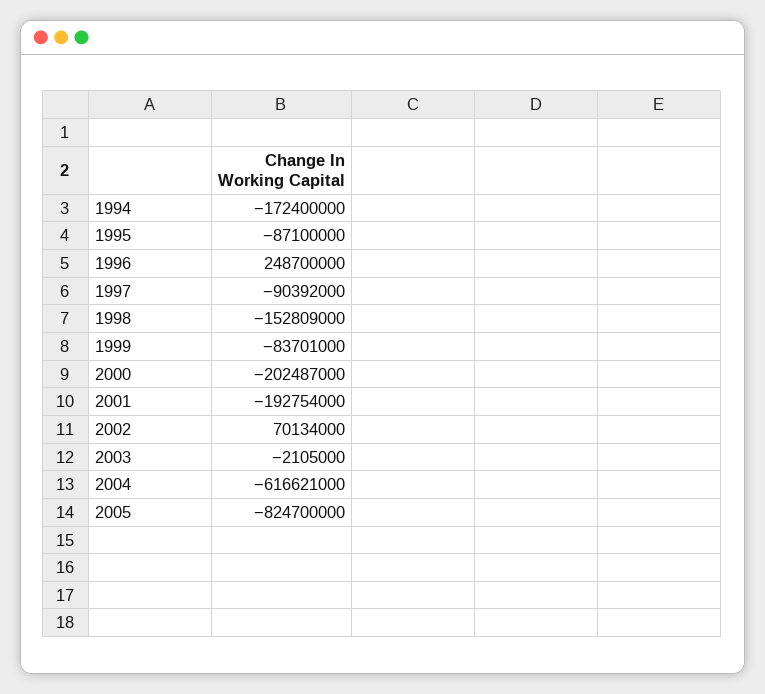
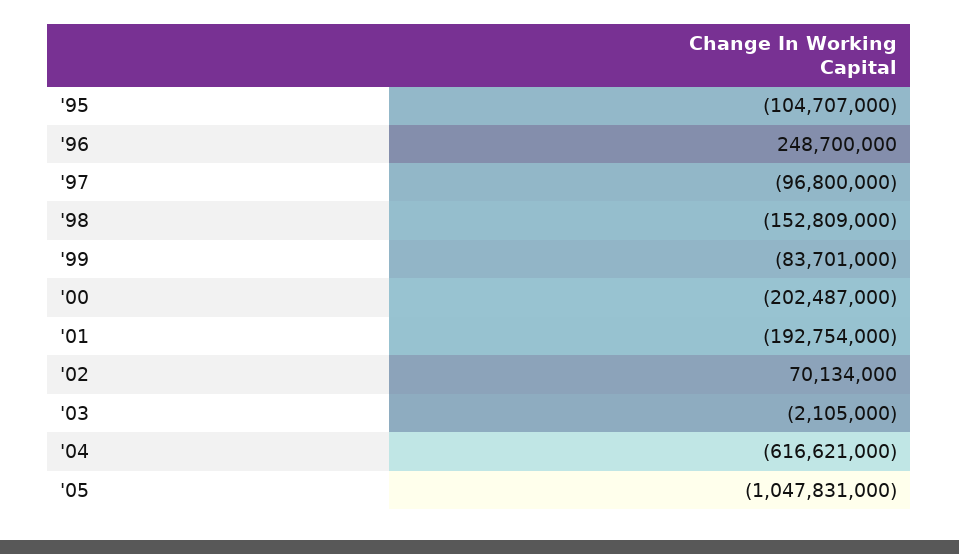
1994: -172400000 -> none
1995: -87100000 -> -104707000
1997: -90392000 -> -96800000
2005: -824700000 -> -1047831000

